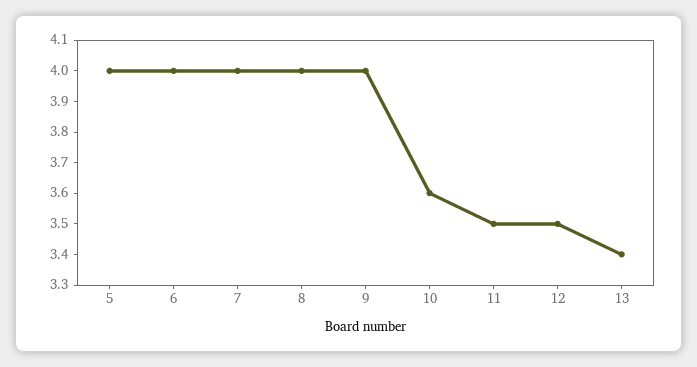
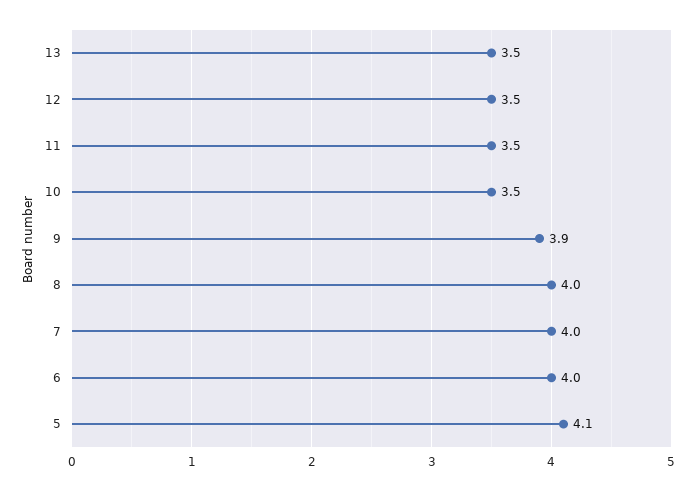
5: 4 -> 4.1
9: 4 -> 3.9
10: 3.6 -> 3.5
13: 3.4 -> 3.5

